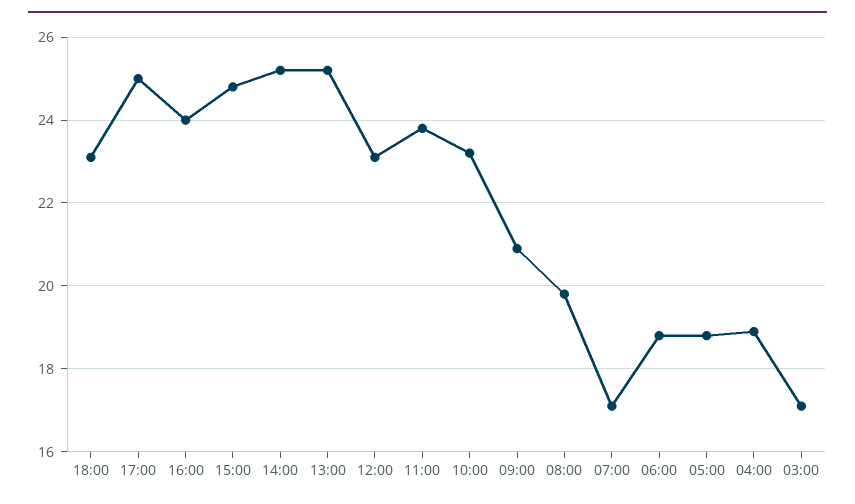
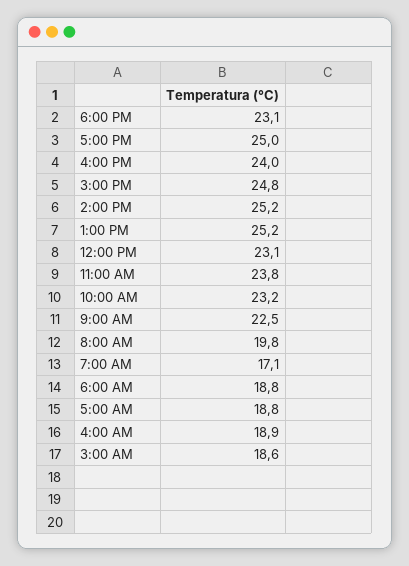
09:00: 21 -> 22.5
03:00: 17 -> 18.6

